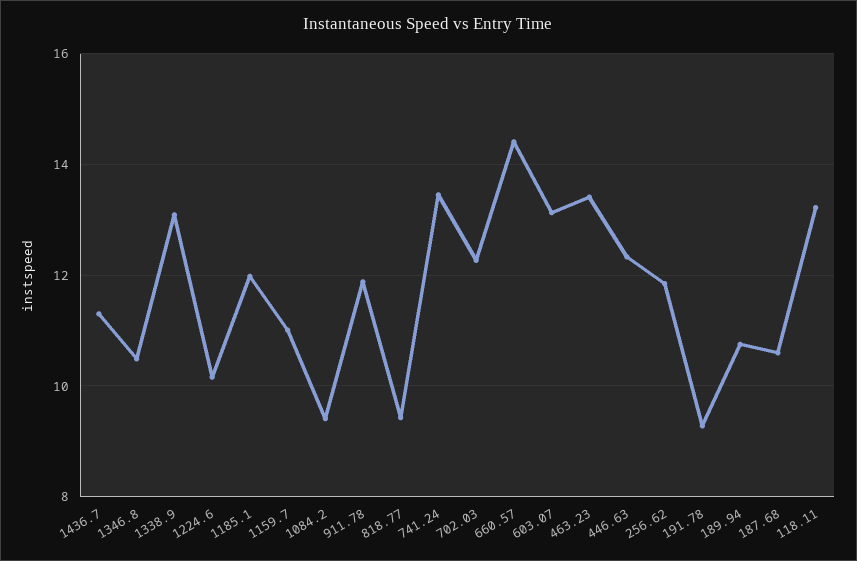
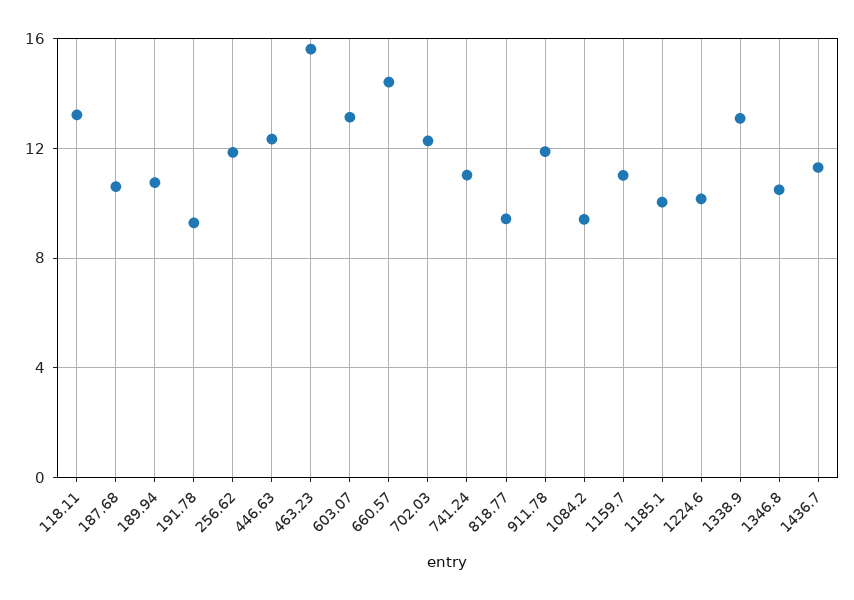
1185.1: 12 -> 10
741.24: 13.4 -> 11
463.23: 13.4 -> 15.5

